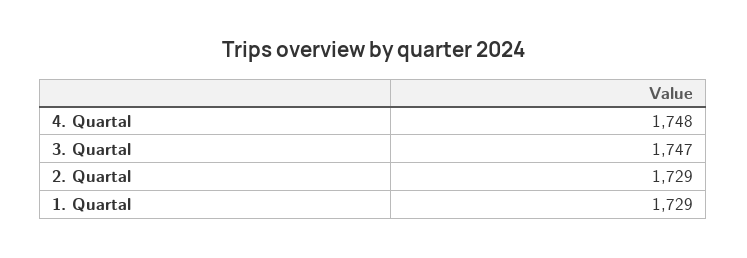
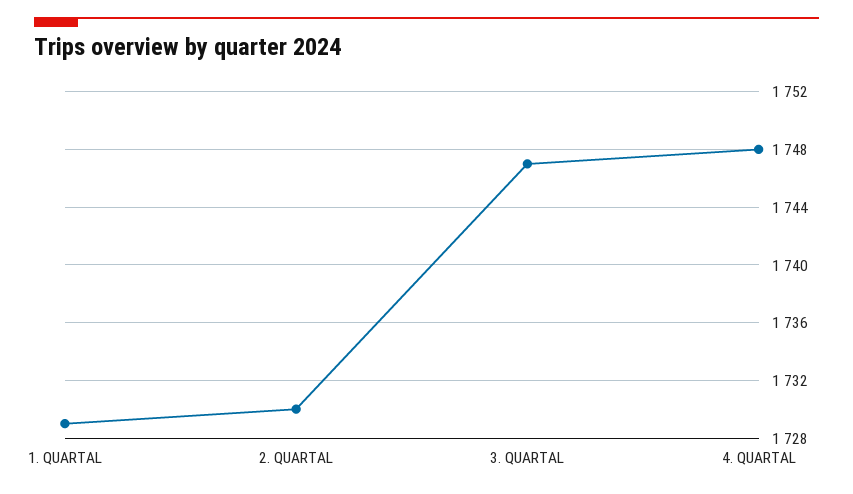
2. Quartal: 1729 -> 1730

